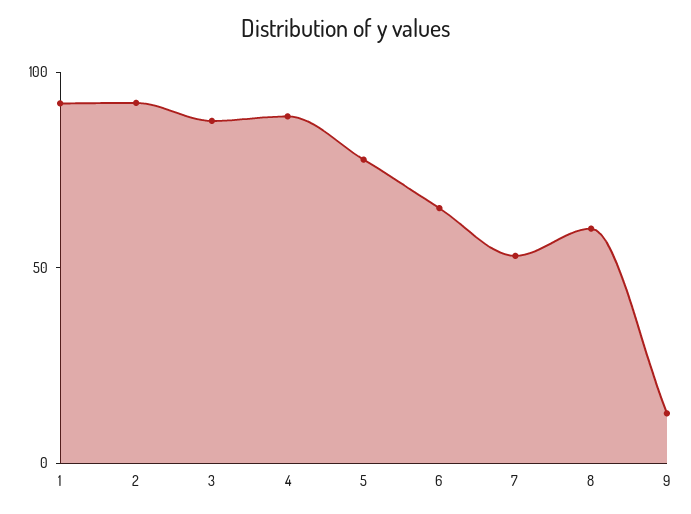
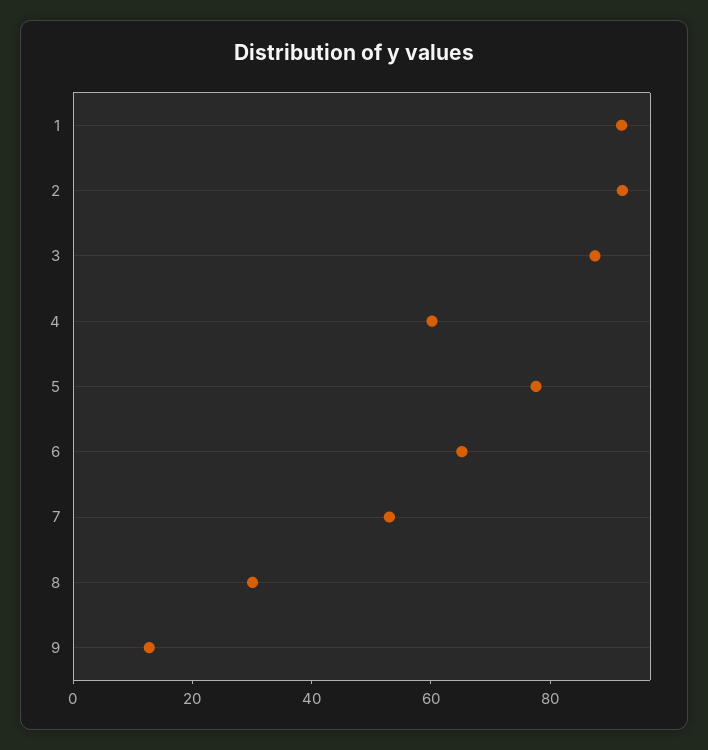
4: 90 -> 60
8: 60 -> 30

